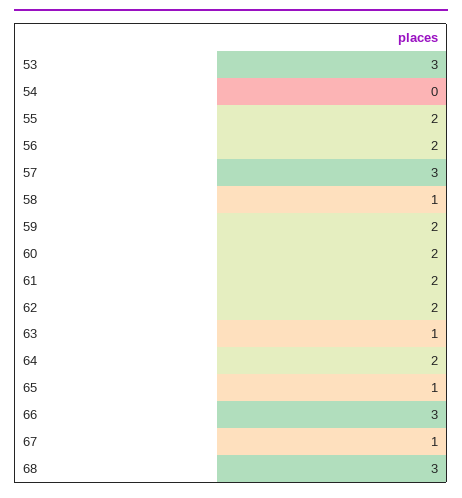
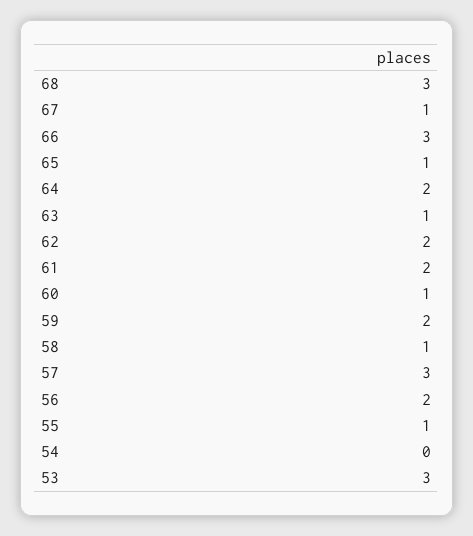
55: 2 -> 1
60: 2 -> 1

